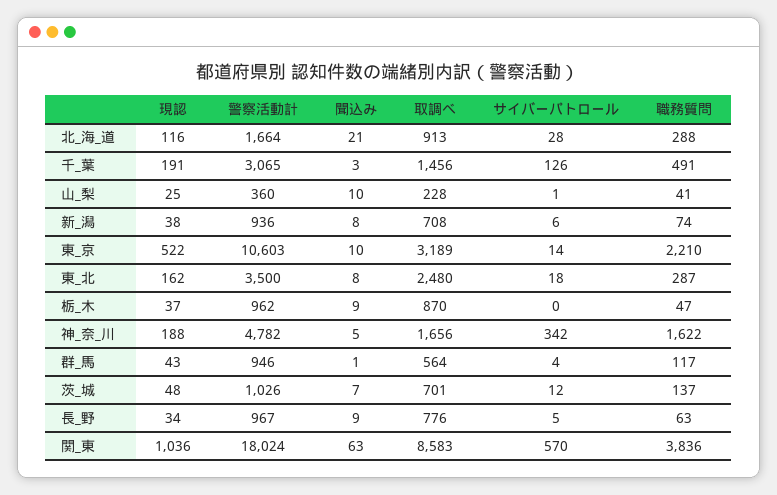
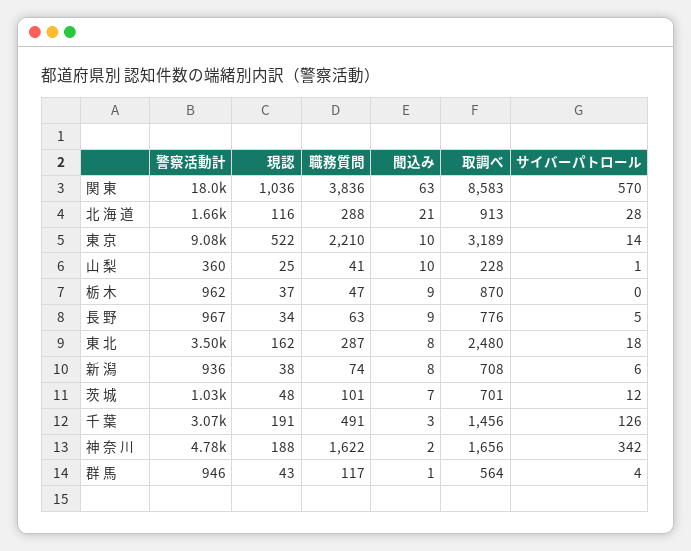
警察活動計, 東_京: 10603 -> 9080
聞込み, 神_奈_川: 5 -> 2
職務質問, 茨_城: 137 -> 101

